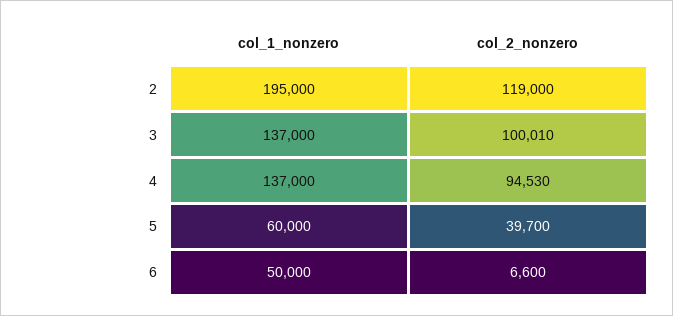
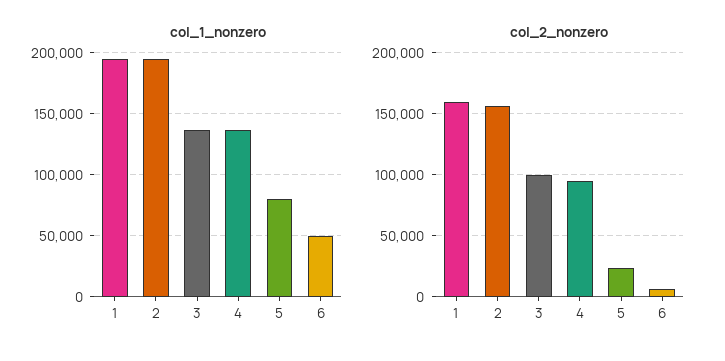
col_2_nonzero, 2: 119000 -> 155000
col_1_nonzero, 5: 60000 -> 80000
col_2_nonzero, 5: 39700 -> 25000
col_1_nonzero, 1: none -> 195000
col_2_nonzero, 1: none -> 160000

